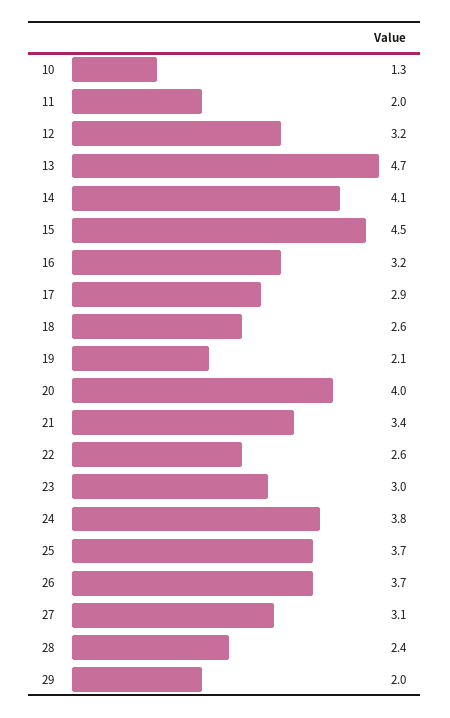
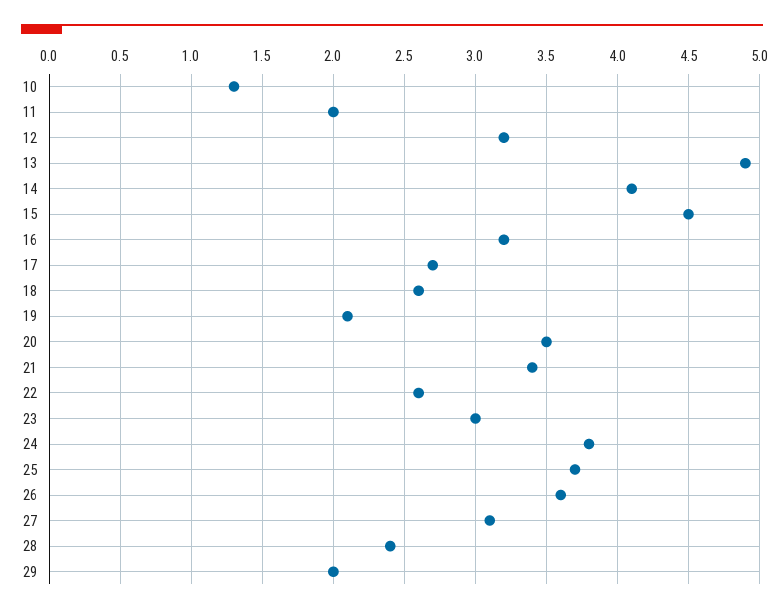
13: 4.7 -> 4.9
17: 2.9 -> 2.7
20: 4 -> 3.5
26: 3.7 -> 3.6

